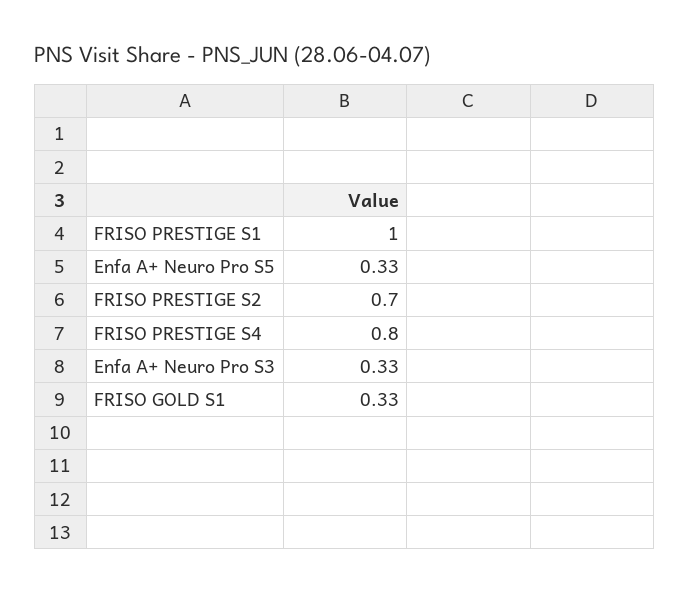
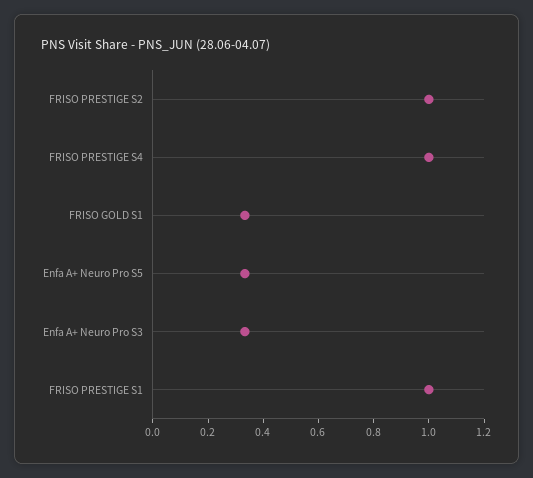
FRISO PRESTIGE S2: 0.7 -> 1
FRISO PRESTIGE S4: 0.8 -> 1

